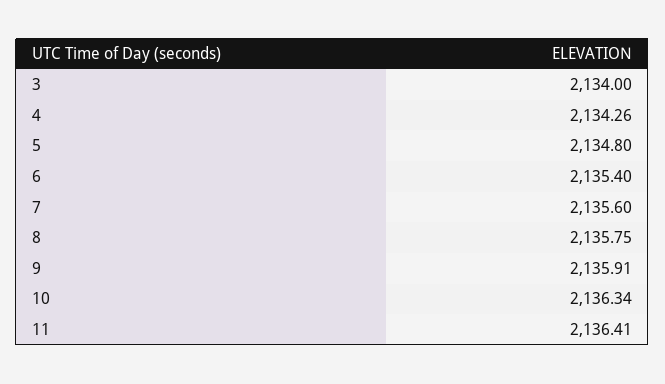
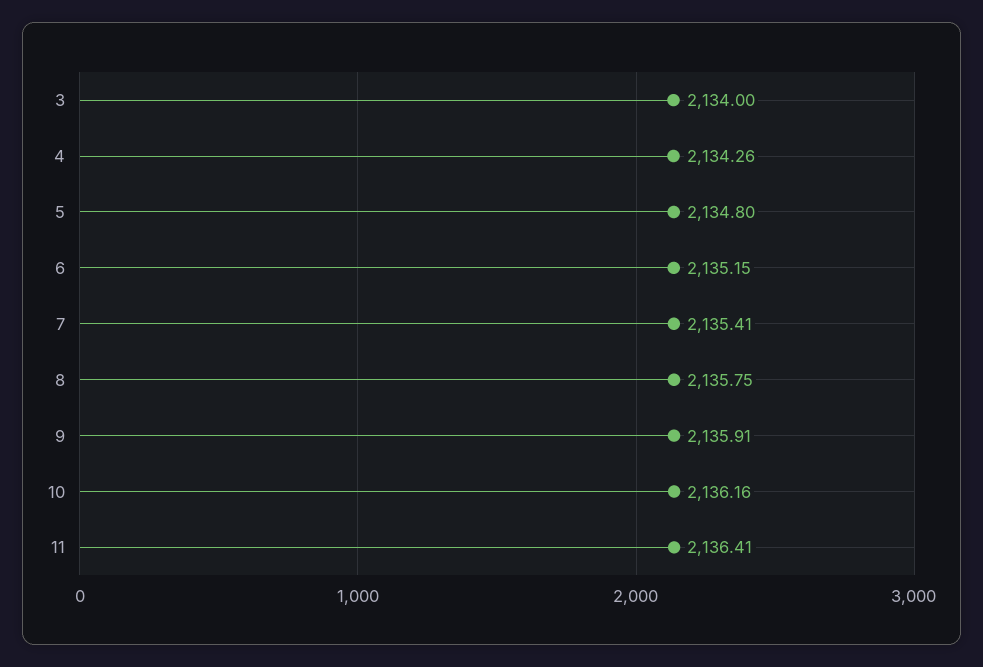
6: 2135.4 -> 2135.15
7: 2135.6 -> 2135.41
10: 2136.34 -> 2136.16

